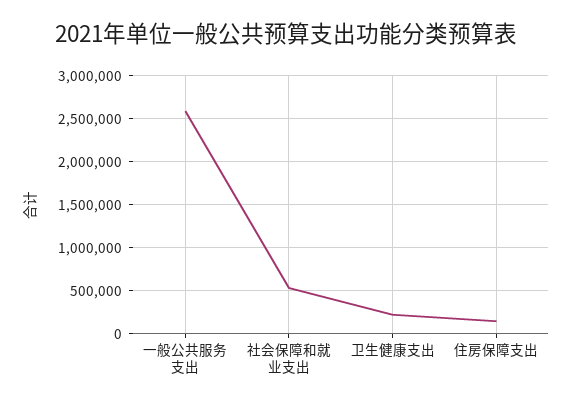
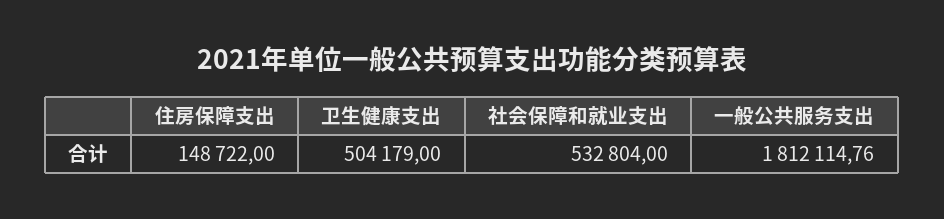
一般公共服务支出: 2600000 -> 1812114.76
卫生健康支出: 200000 -> 504179

